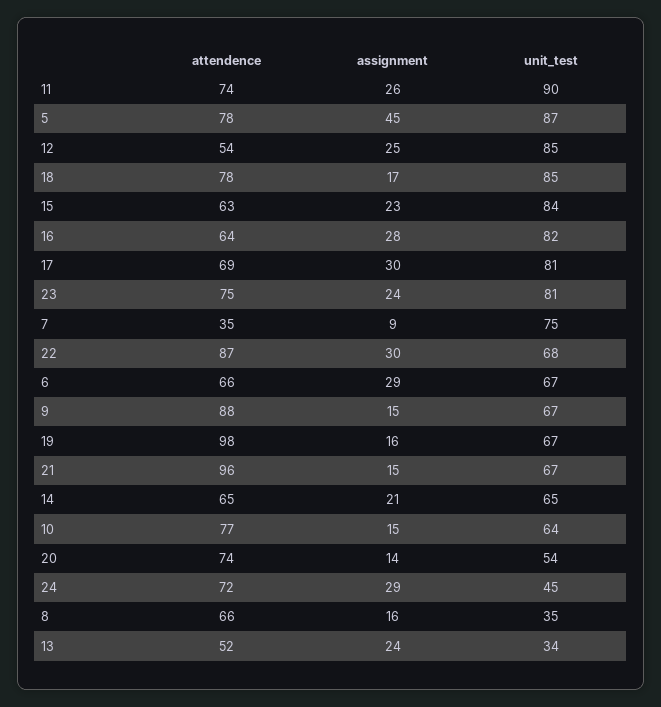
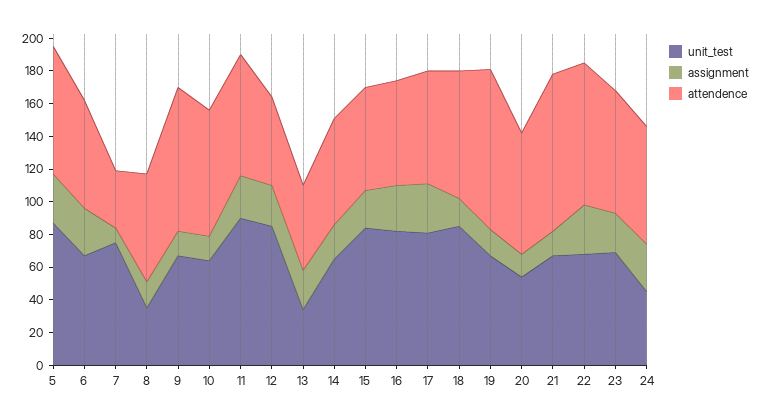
assignment, 5: 45 -> 30
unit_test, 23: 81 -> 70

